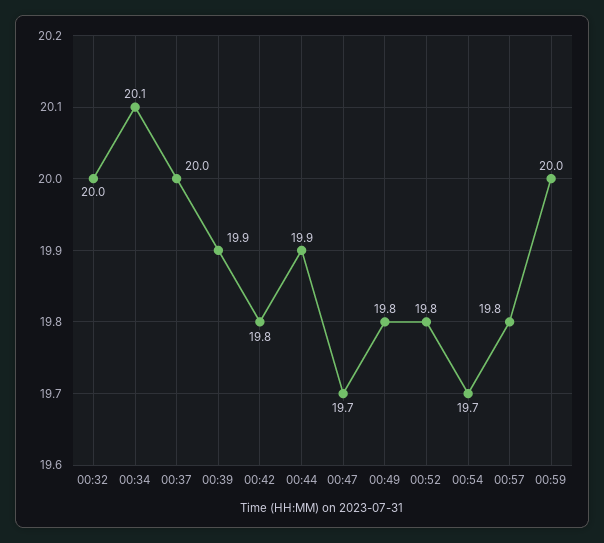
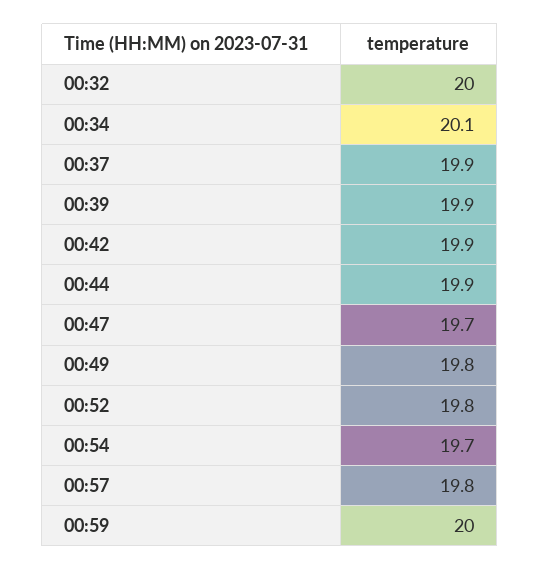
00:37: 20 -> 19.9
00:42: 19.8 -> 19.9

